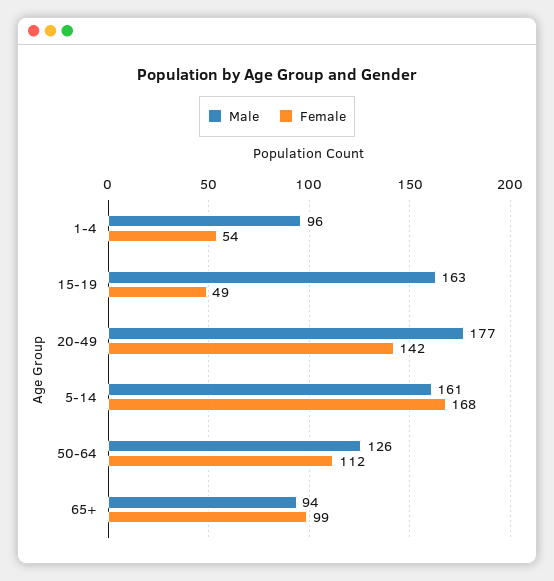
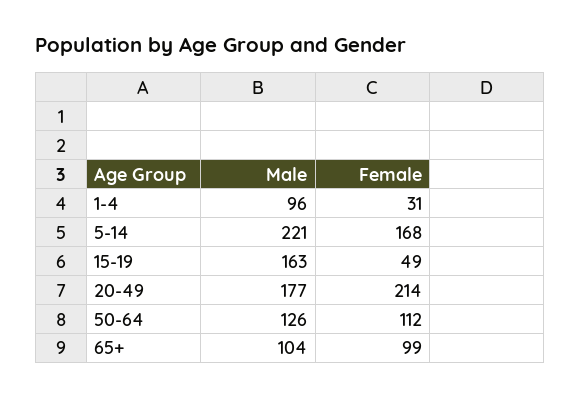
Female, 1-4: 54 -> 31
Female, 20-49: 142 -> 214
Male, 5-14: 161 -> 221
Male, 65+: 94 -> 104

